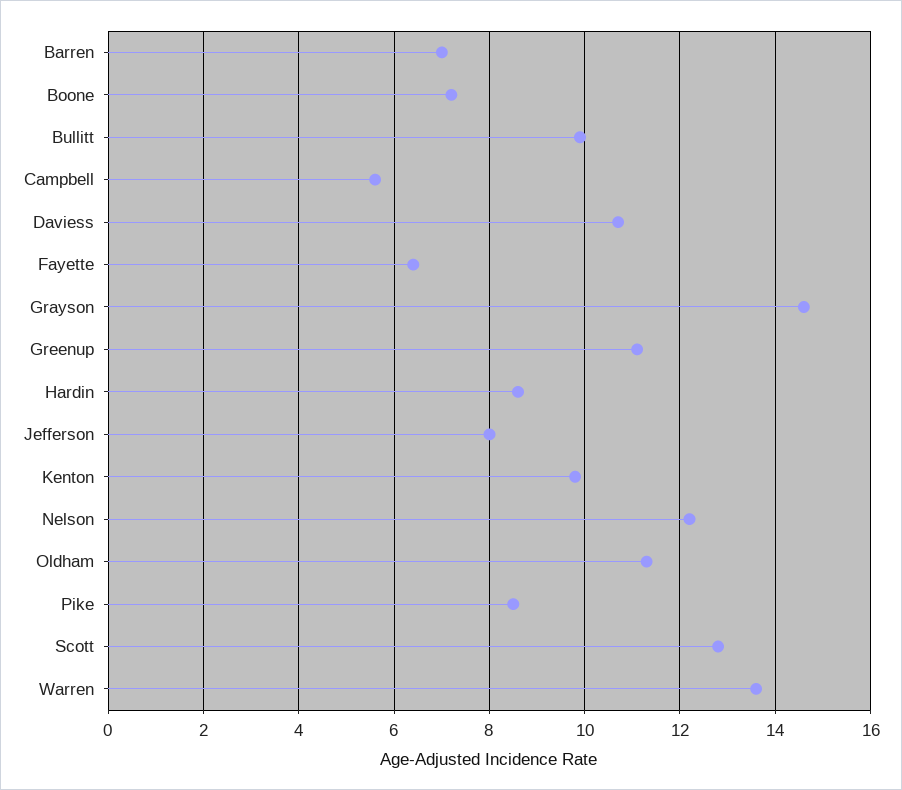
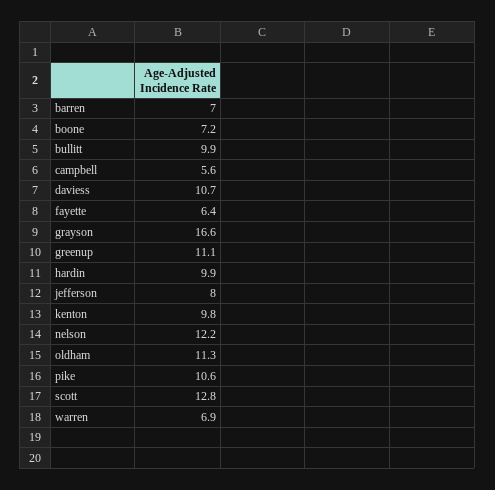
Grayson: 14.5 -> 16.6
Hardin: 8.5 -> 9.9
Pike: 8.5 -> 10.6
Warren: 13.5 -> 6.9

